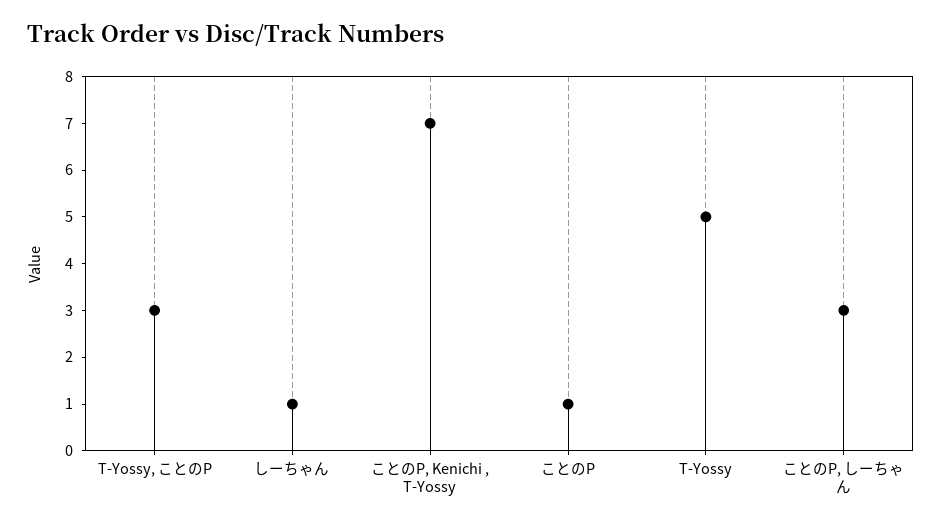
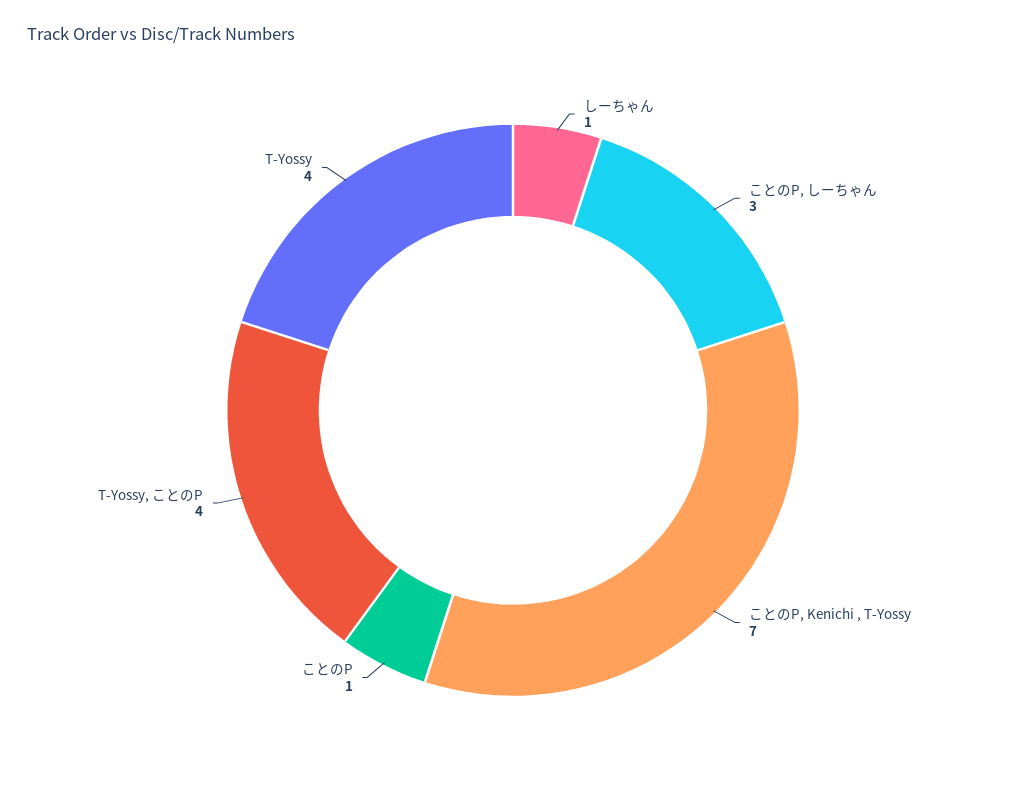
T-Yossy, ことのP: 3 -> 4
T-Yossy: 5 -> 4

